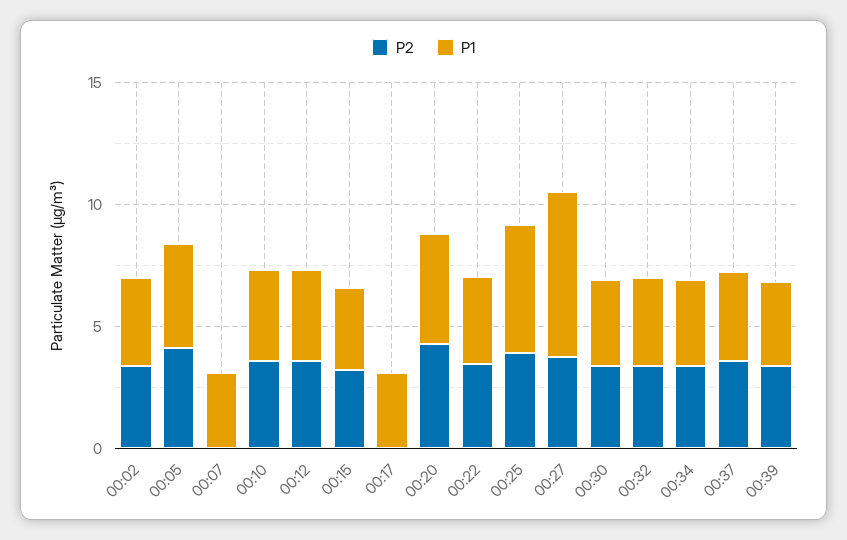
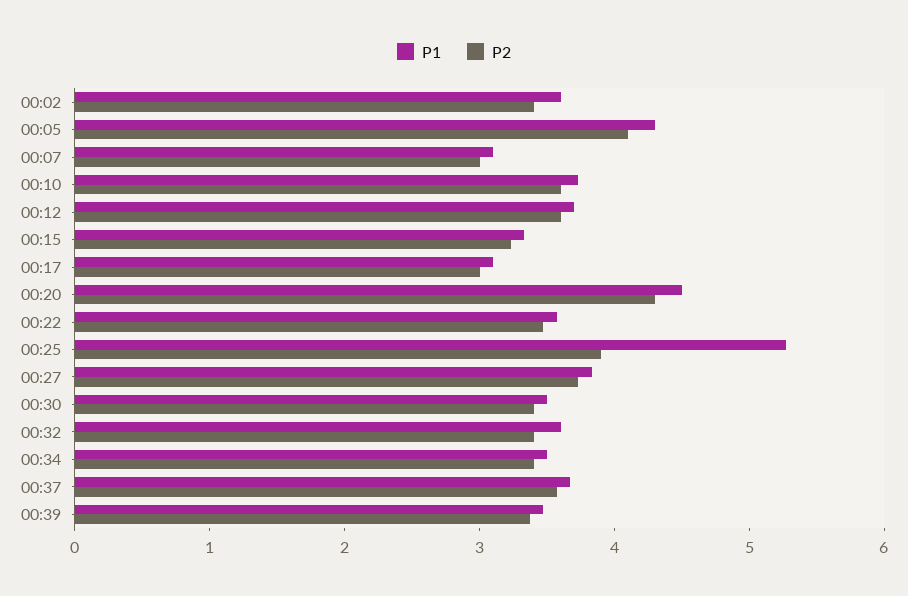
P2, 00:07: 0 -> 3
P2, 00:17: 0 -> 3
P1, 00:27: 7 -> 3.8

